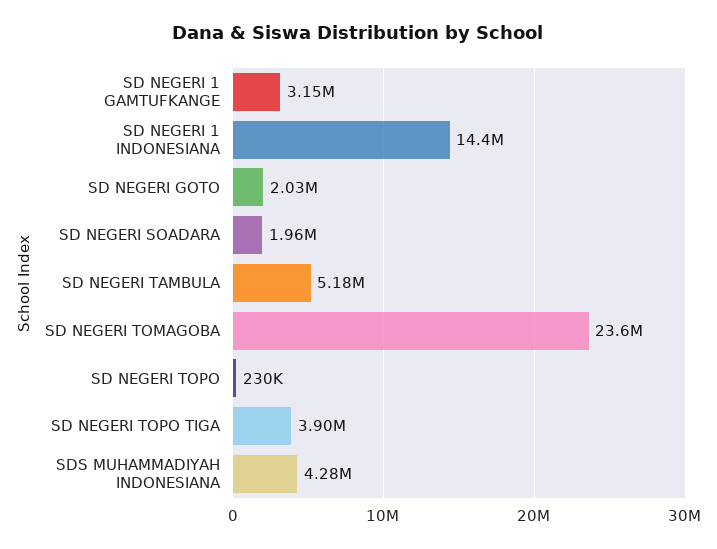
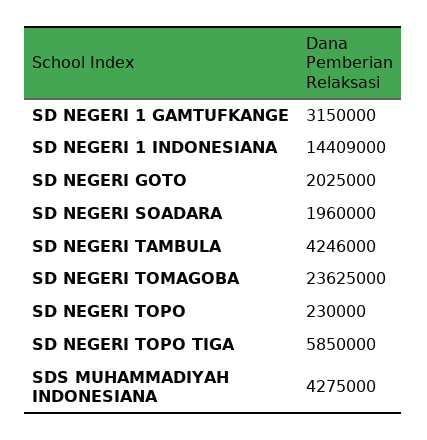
SD NEGERI TAMBULA: 5180000 -> 4246000
SD NEGERI TOPO TIGA: 3900000 -> 5850000

